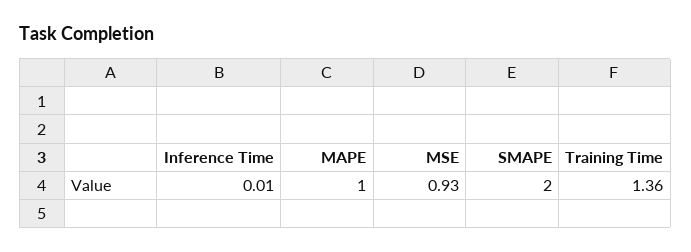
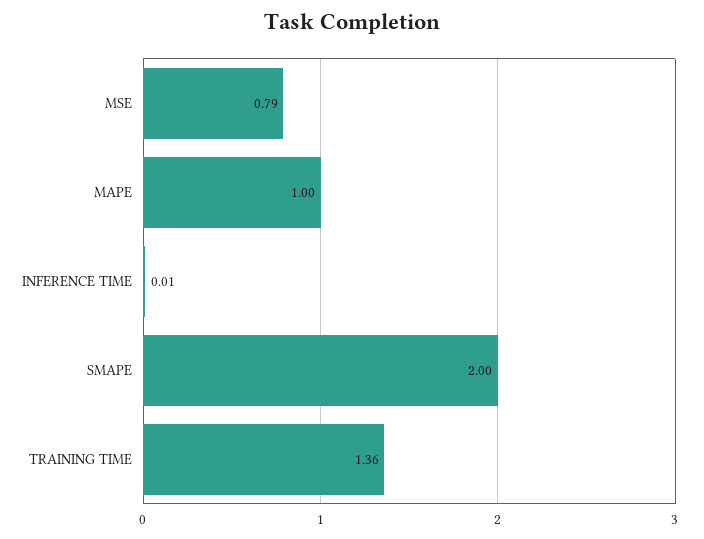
MSE: 0.93 -> 0.79

